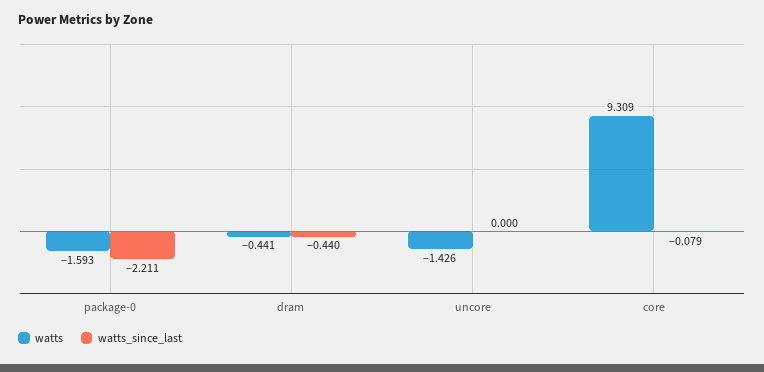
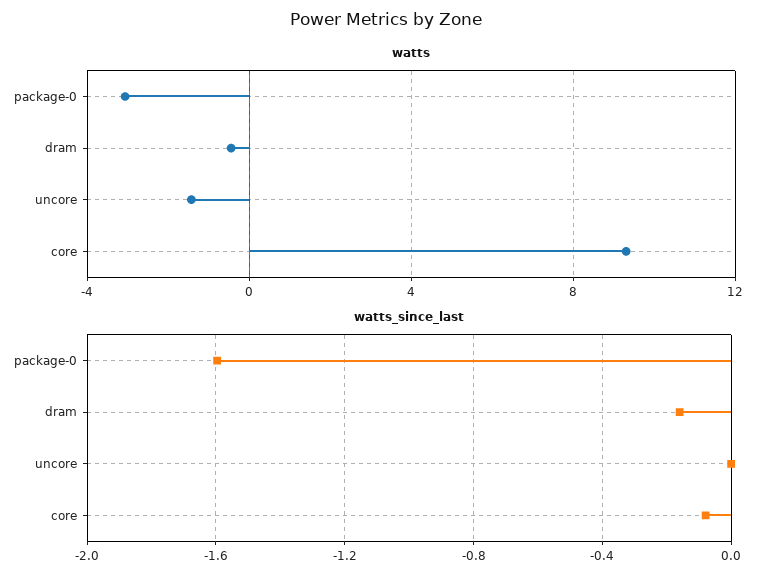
watts, package-0: -1.593 -> -3
watts_since_last, package-0: -2.211 -> -1.6
watts_since_last, dram: -0.44 -> -0.15

